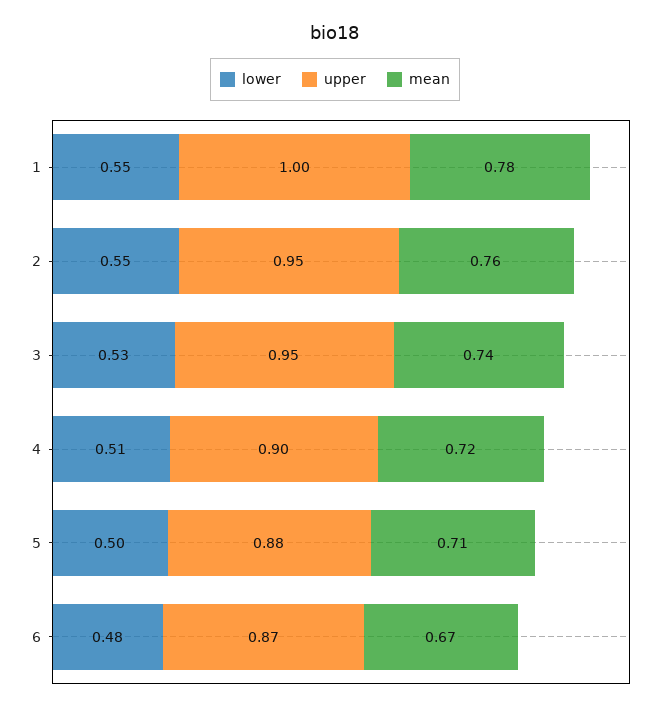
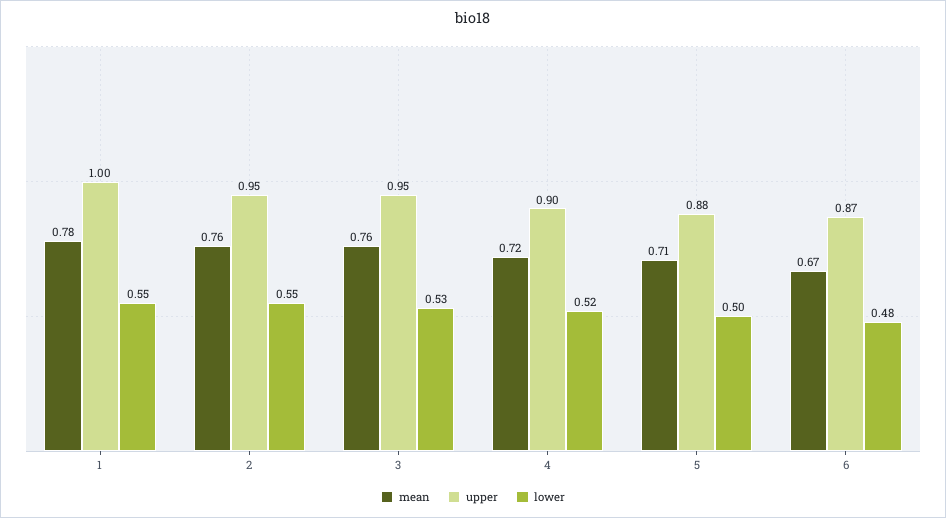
mean, 3: 0.74 -> 0.76
lower, 4: 0.51 -> 0.52

